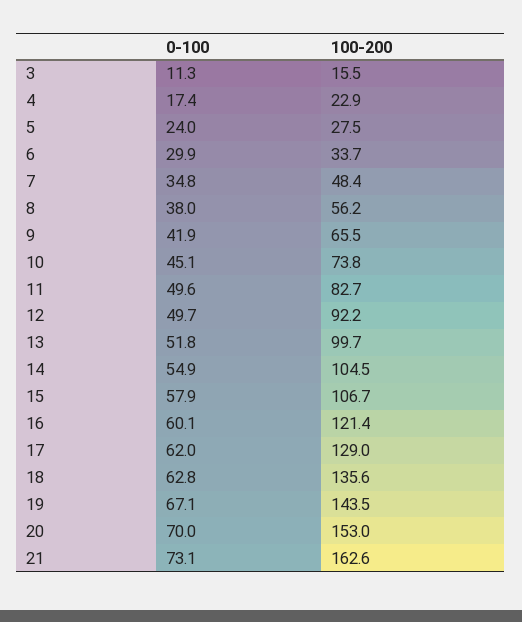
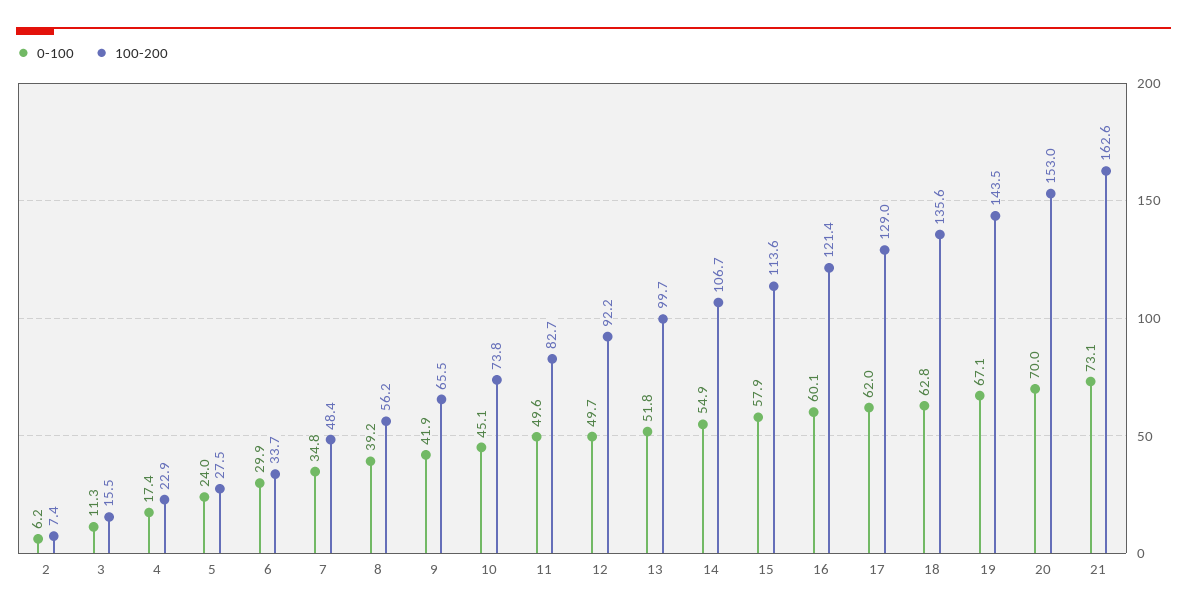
0-100, 8: 38 -> 39.2
100-200, 14: 104.5 -> 106.7
100-200, 15: 106.7 -> 113.6
0-100, 2: none -> 6.2
100-200, 2: none -> 7.4

